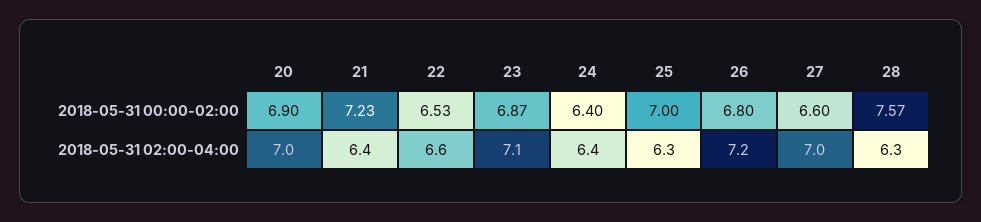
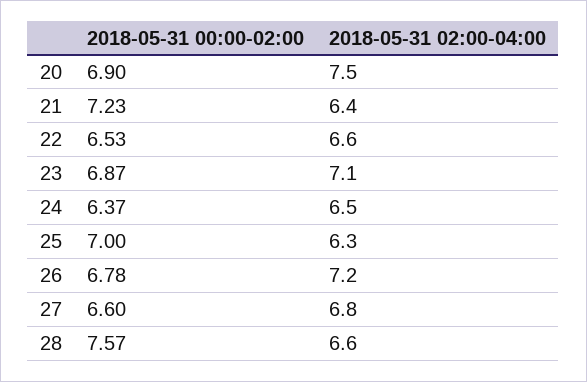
24, 2018-05-31 00:00-02:00: 6.4 -> 6.37
26, 2018-05-31 00:00-02:00: 6.8 -> 6.78
20, 2018-05-31 02:00-04:00: 7 -> 7.5
24, 2018-05-31 02:00-04:00: 6.4 -> 6.5
27, 2018-05-31 02:00-04:00: 7 -> 6.8
28, 2018-05-31 02:00-04:00: 6.3 -> 6.6

